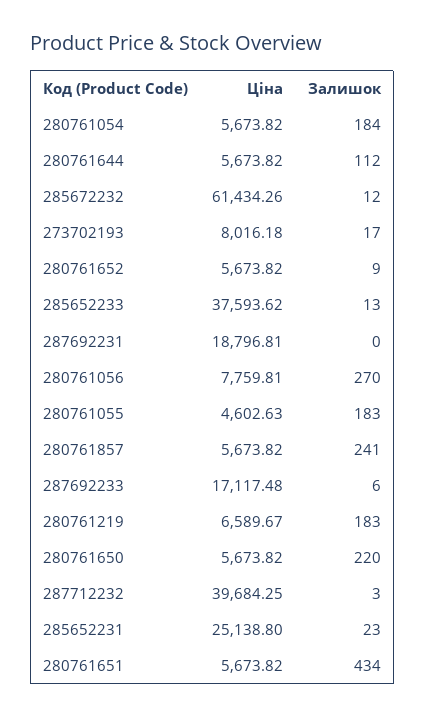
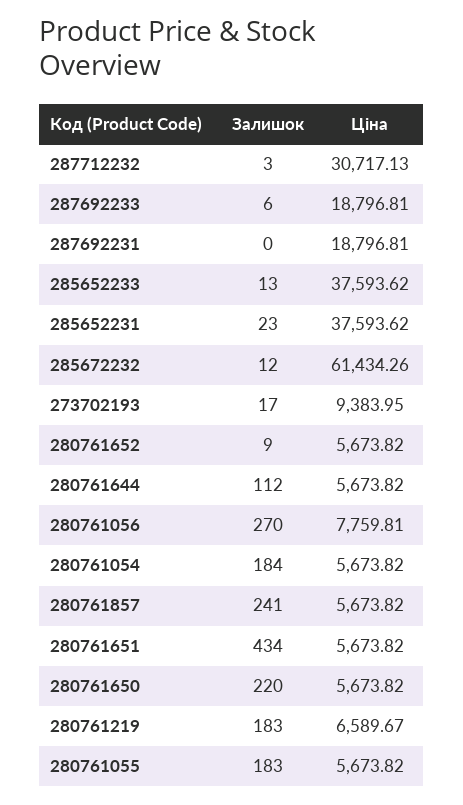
Ціна, 273702193: 8016.18 -> 9383.95
Ціна, 280761055: 4602.63 -> 5673.82
Ціна, 287692233: 17117.48 -> 18796.81
Ціна, 287712232: 39684.25 -> 30717.13
Ціна, 285652231: 25138.8 -> 37593.62

